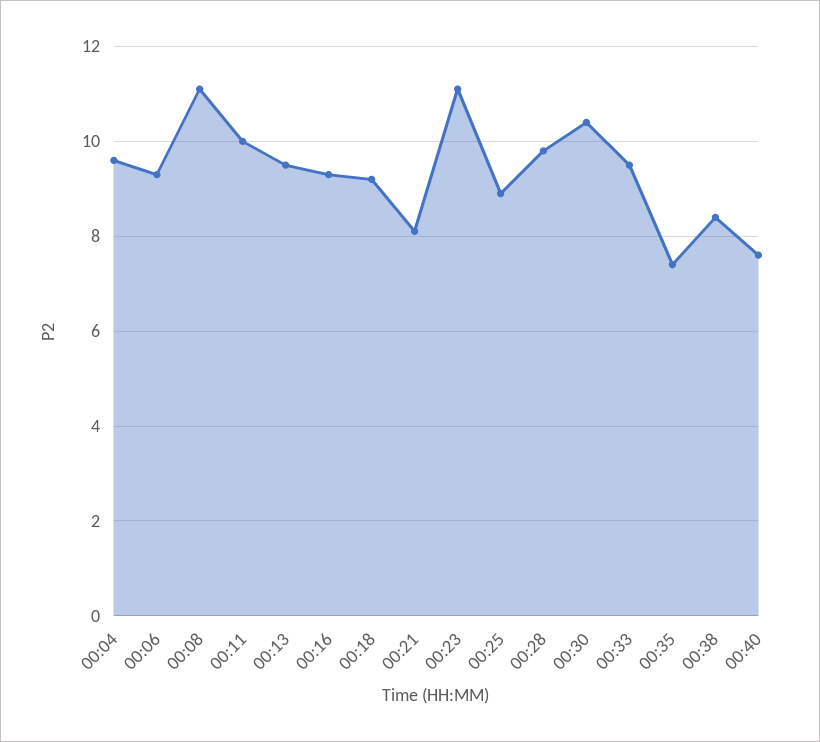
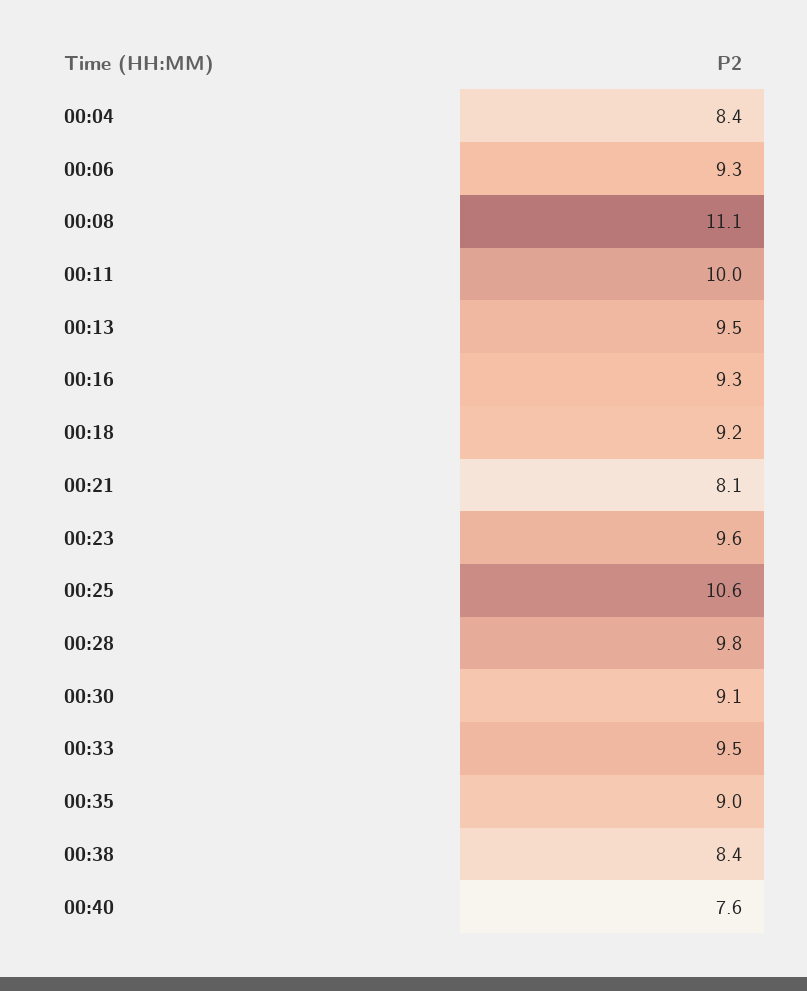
00:04: 9.5 -> 8.4
00:23: 11 -> 9.6
00:25: 9 -> 10.6
00:30: 10.5 -> 9.1
00:35: 7.5 -> 9

